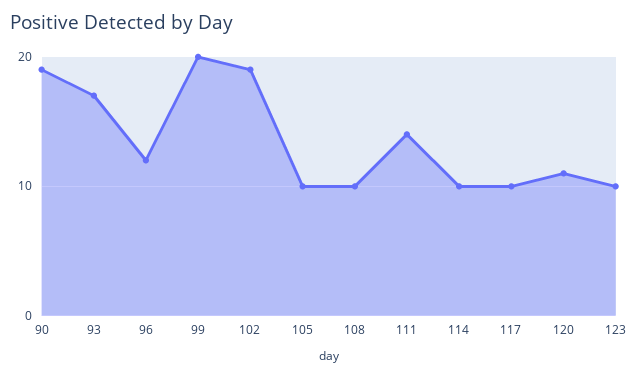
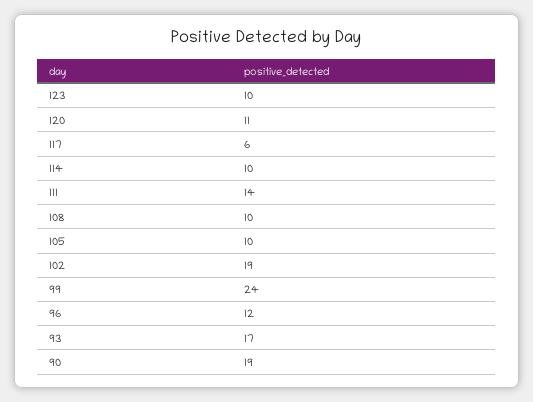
99: 20 -> 24
117: 10 -> 6

